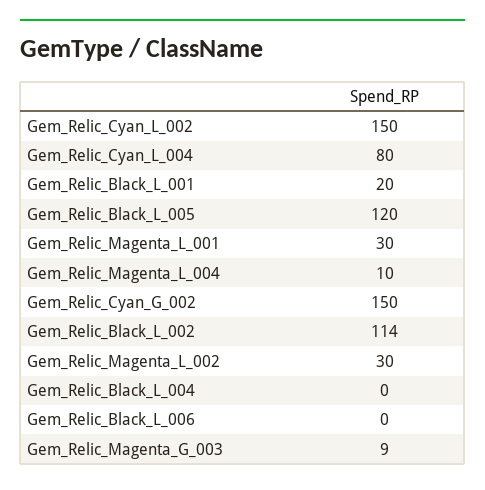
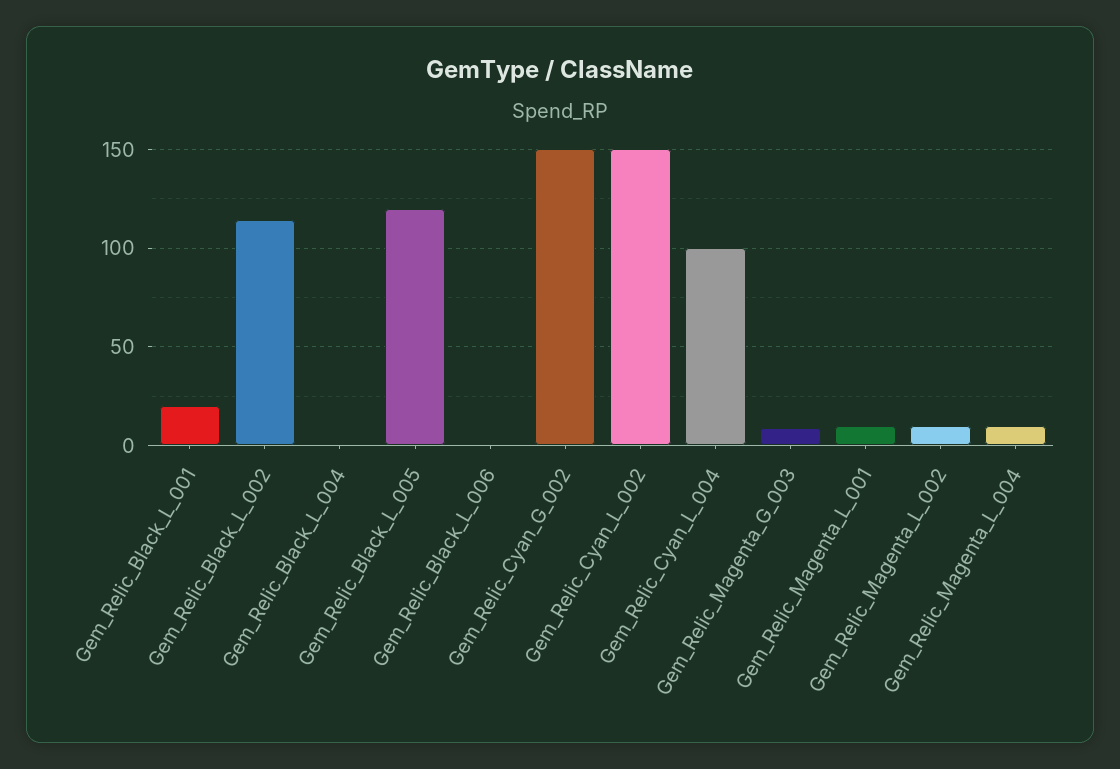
Gem_Relic_Cyan_L_004: 80 -> 100
Gem_Relic_Magenta_L_001: 30 -> 10
Gem_Relic_Magenta_L_002: 30 -> 10

